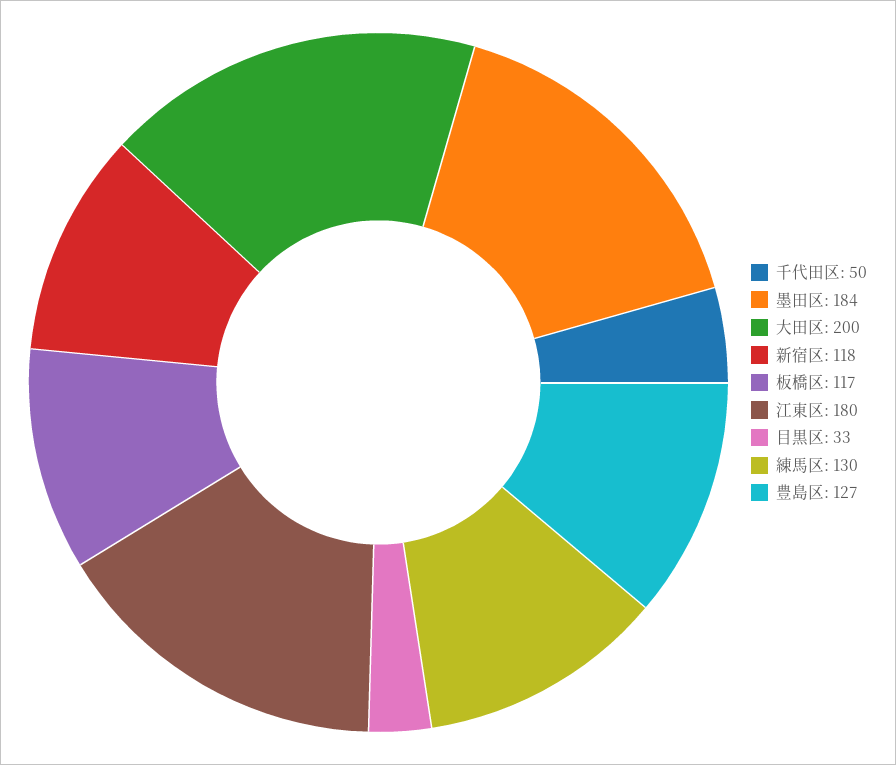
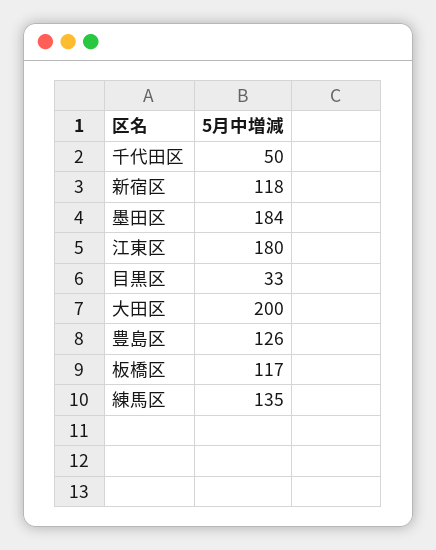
練馬区: 130 -> 135
豊島区: 127 -> 126

